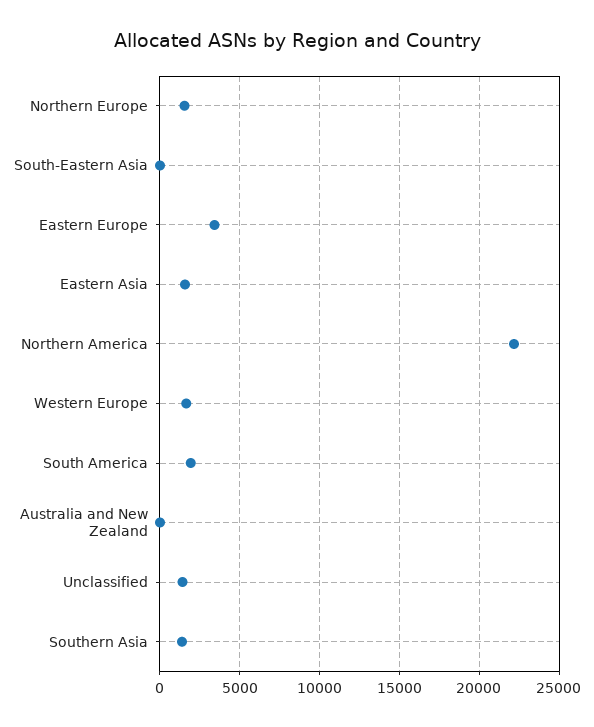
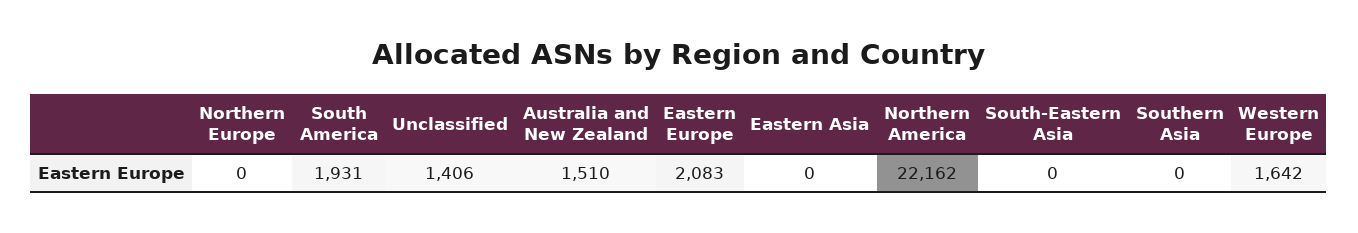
Northern Europe: 1500 -> 0
Eastern Europe: 3500 -> 2083
Eastern Asia: 1500 -> 0
Australia and New Zealand: 0 -> 1510
Southern Asia: 1500 -> 0

